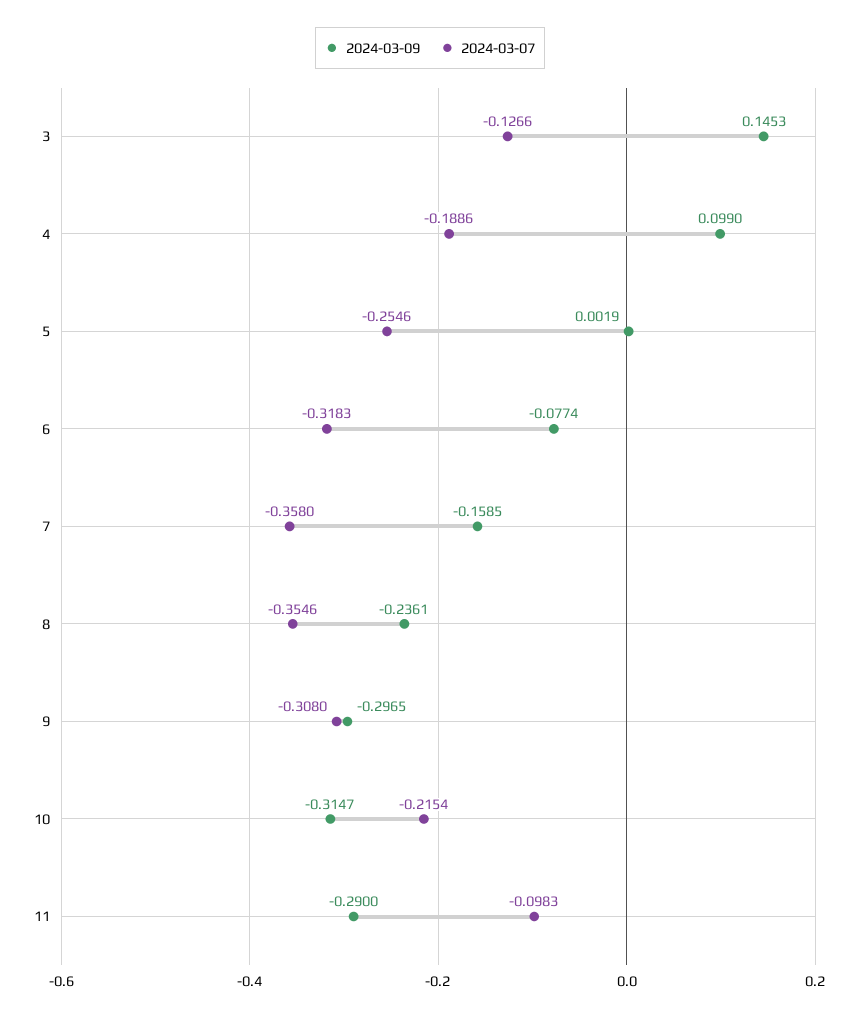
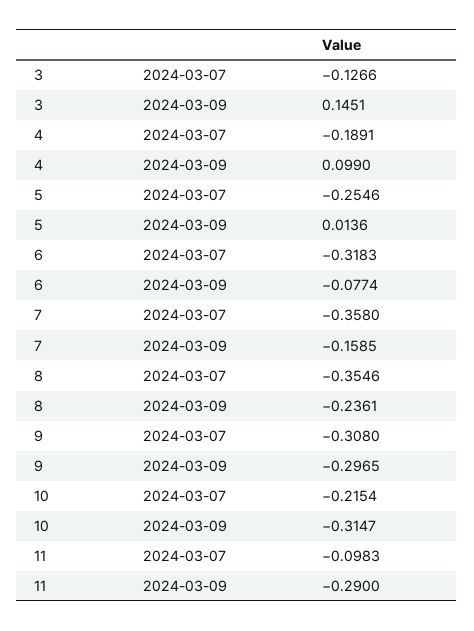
2024-03-09, 3: 0.1453 -> 0.1451
2024-03-07, 4: -0.1886 -> -0.1891
2024-03-09, 5: 0.0019 -> 0.0136

